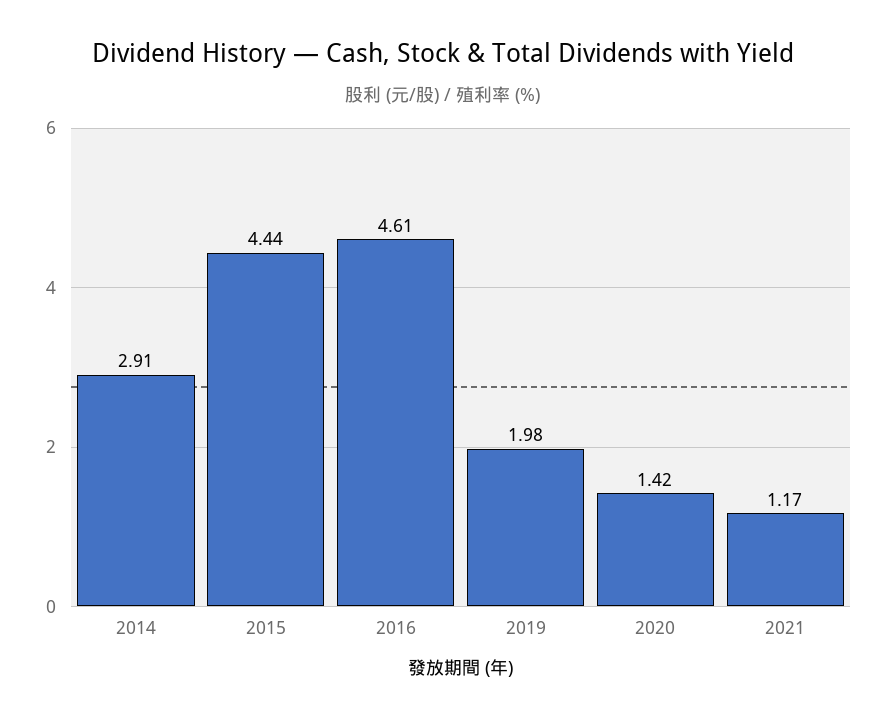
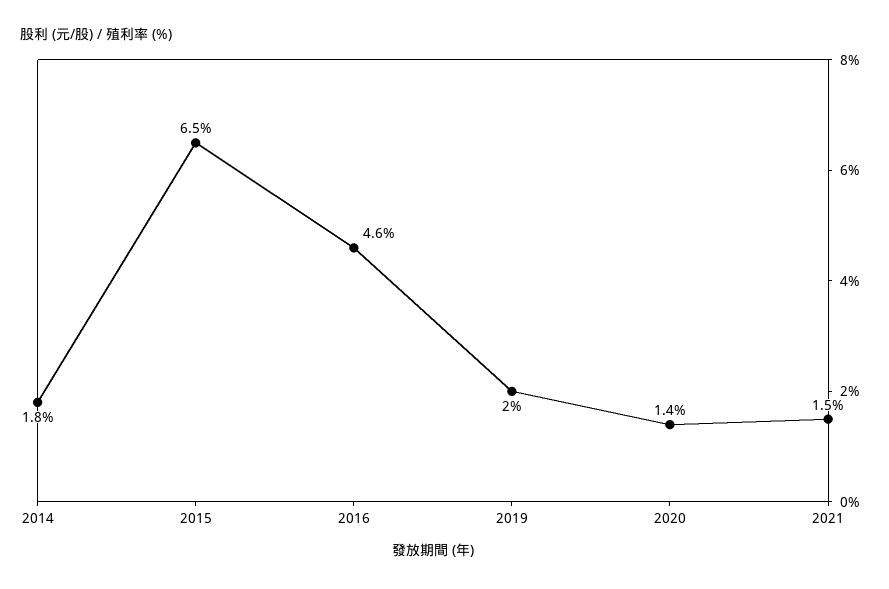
2014: 2.91 -> 1.8
2015: 4.44 -> 6.5
2021: 1.17 -> 1.5

